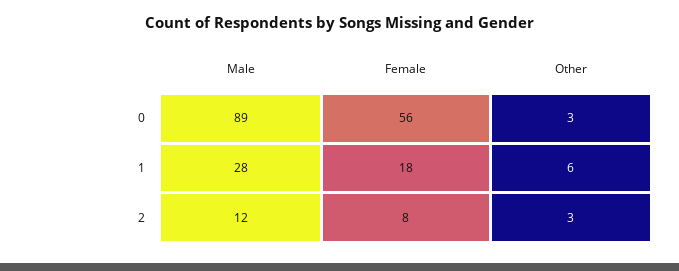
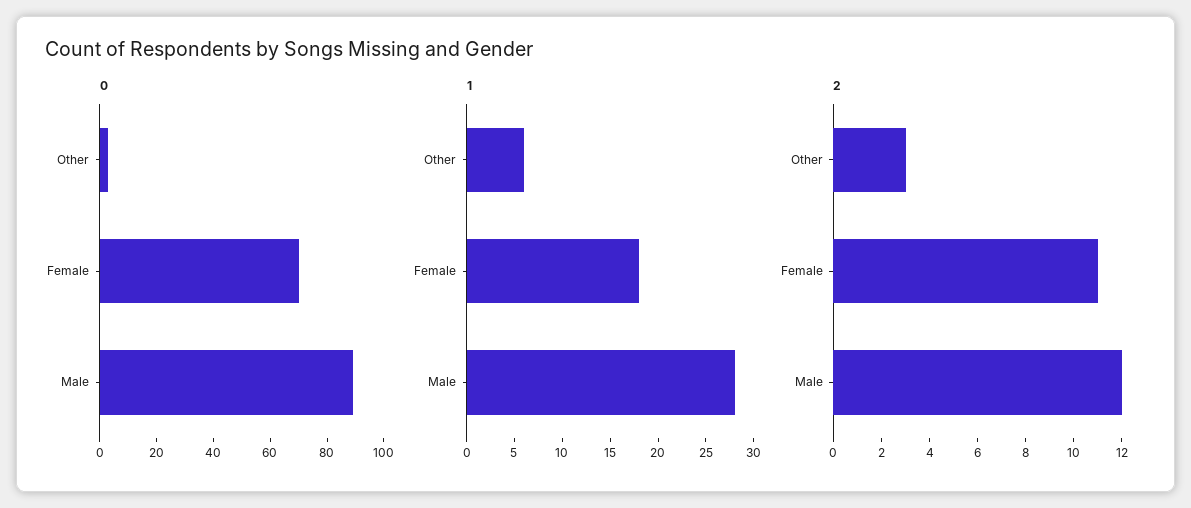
0, Female: 56 -> 70
2, Female: 8 -> 11

